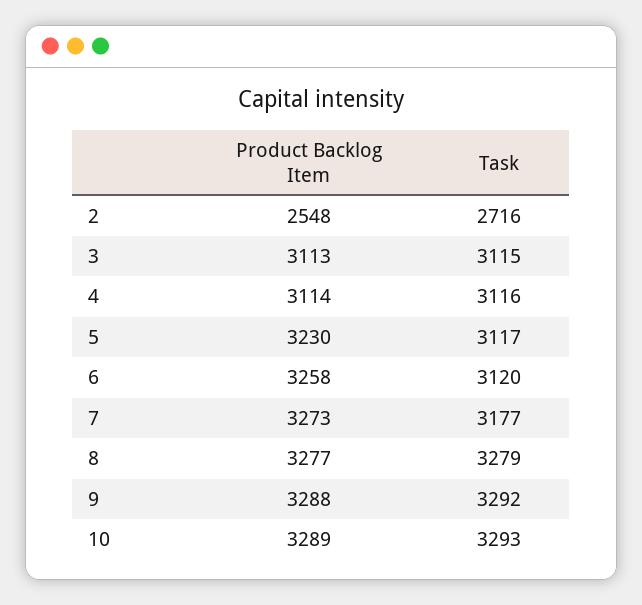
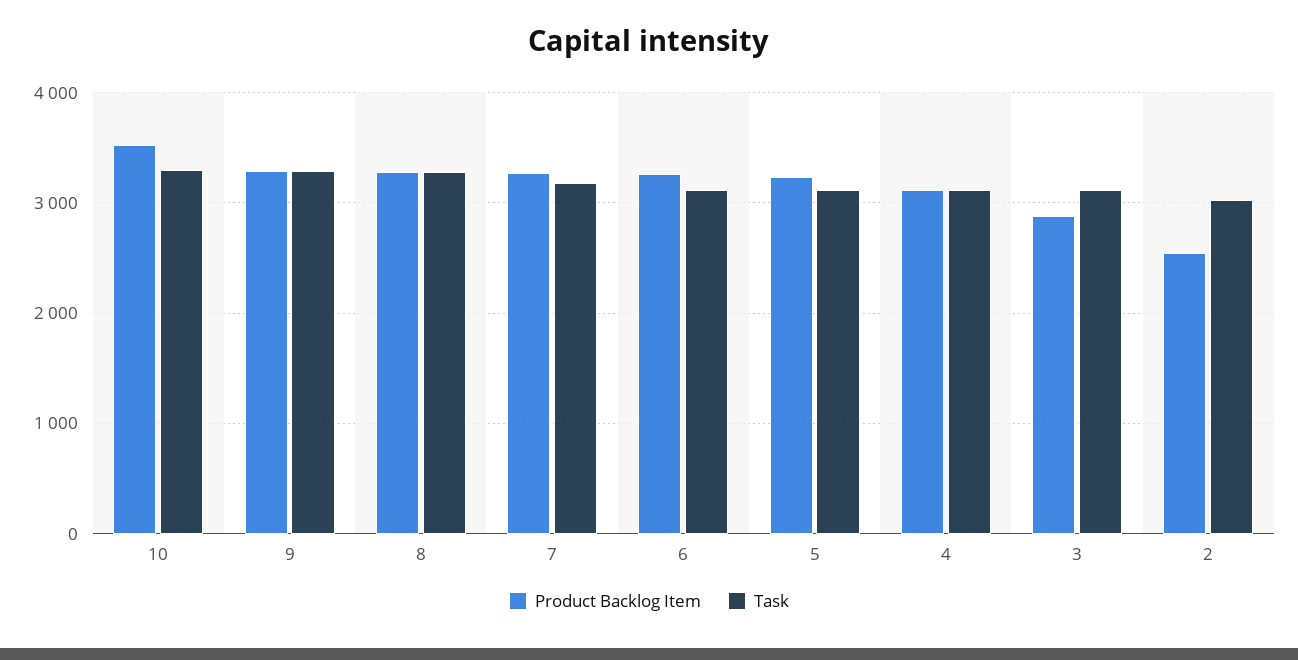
Task, 2: 2716 -> 3000
Product Backlog Item, 3: 3113 -> 2900
Product Backlog Item, 10: 3289 -> 3500

